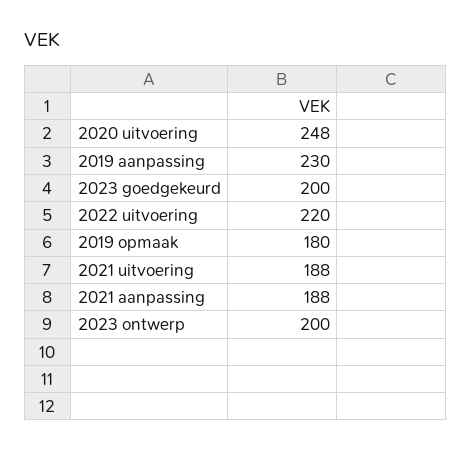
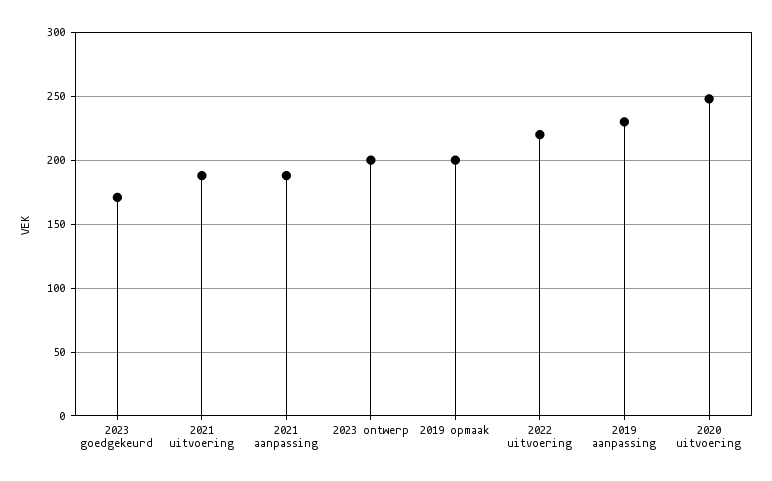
2023 goedgekeurd: 200 -> 170
2019 opmaak: 180 -> 200

